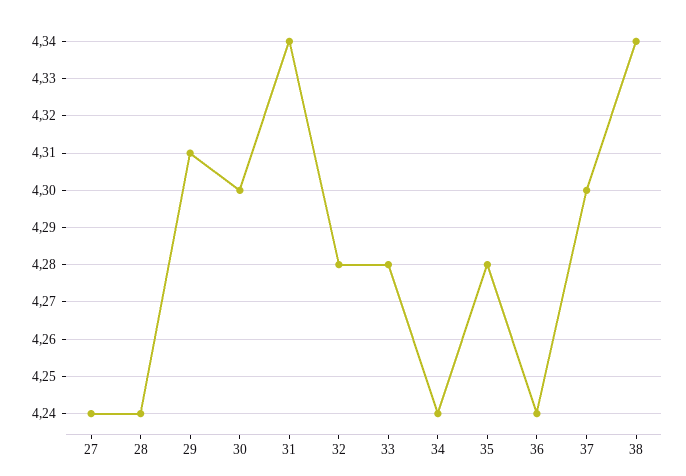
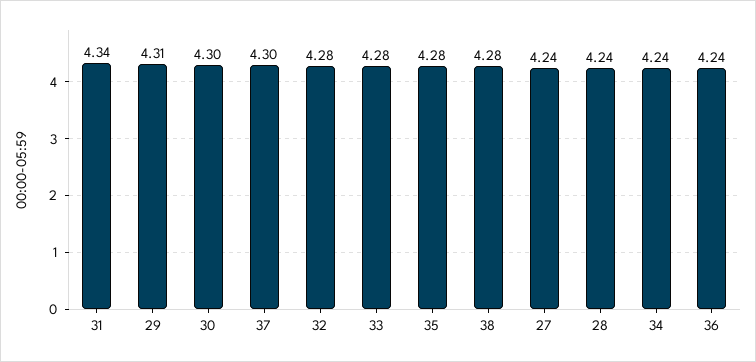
38: 4.34 -> 4.28

